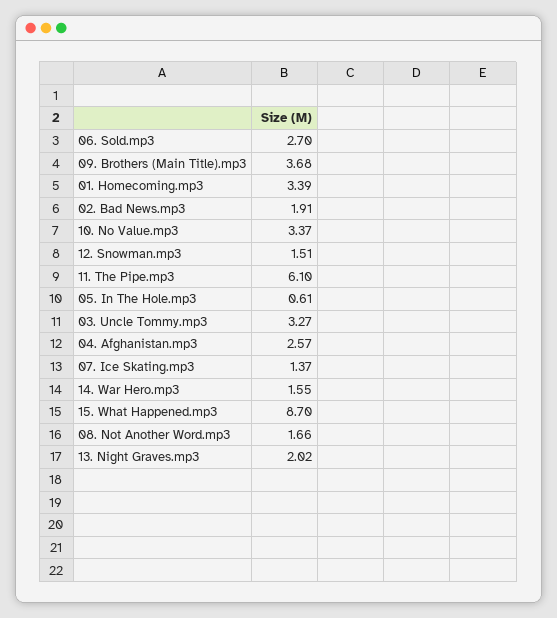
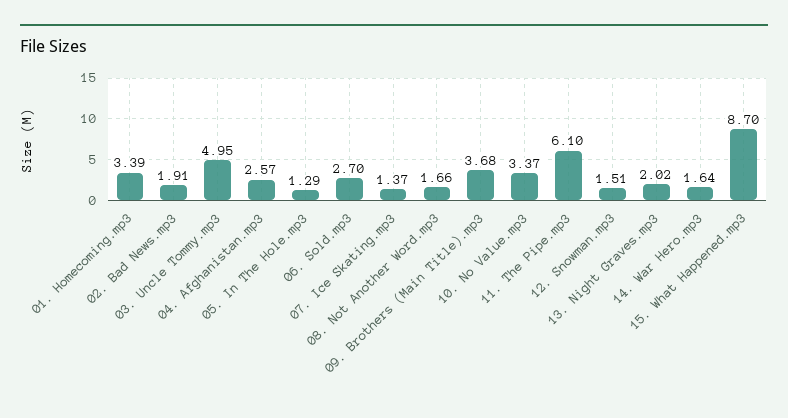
05. In The Hole.mp3: 0.61 -> 1.29
03. Uncle Tommy.mp3: 3.27 -> 4.95
14. War Hero.mp3: 1.55 -> 1.64

